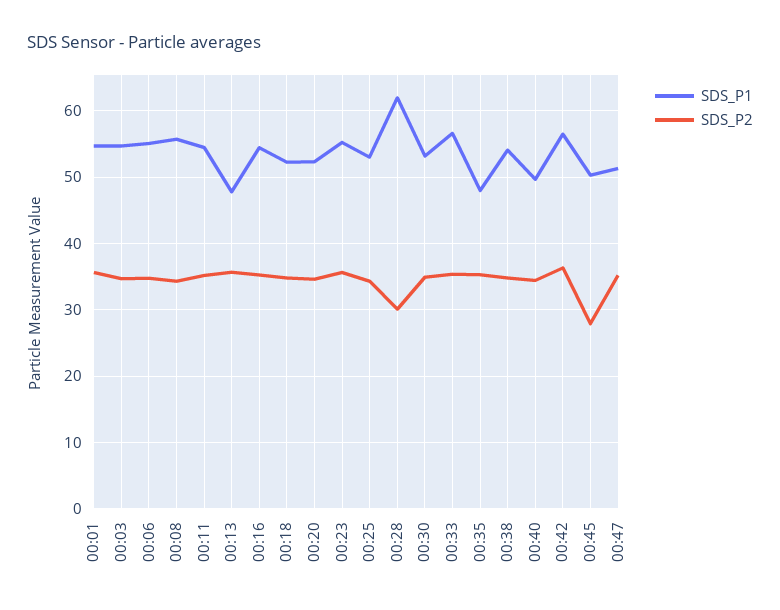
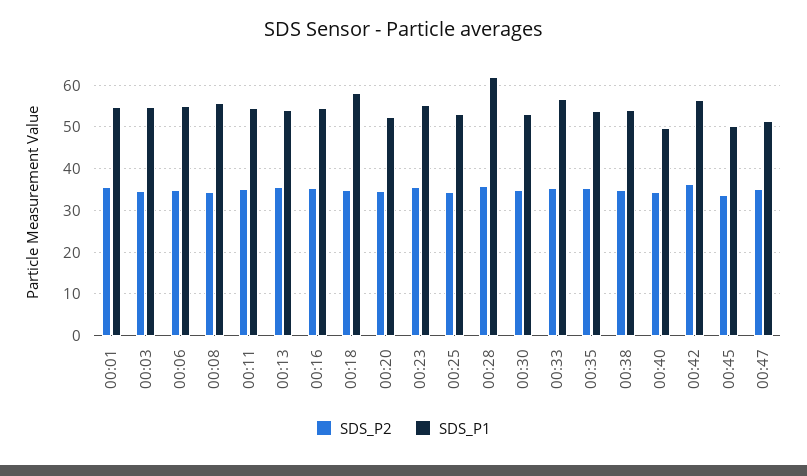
SDS_P1, 00:13: 48 -> 54
SDS_P1, 00:18: 52 -> 58
SDS_P2, 00:28: 30 -> 36
SDS_P1, 00:35: 48 -> 54
SDS_P2, 00:45: 28 -> 34

